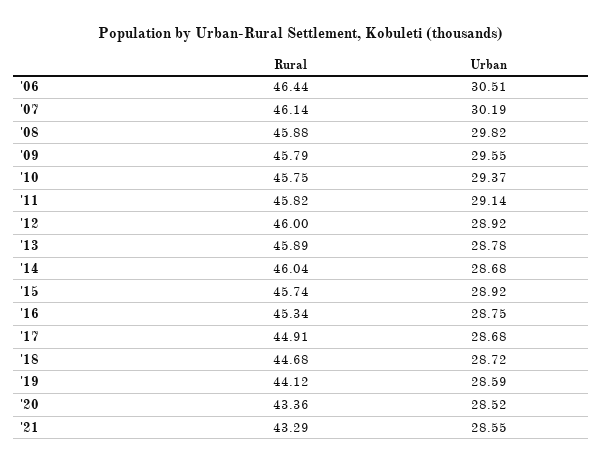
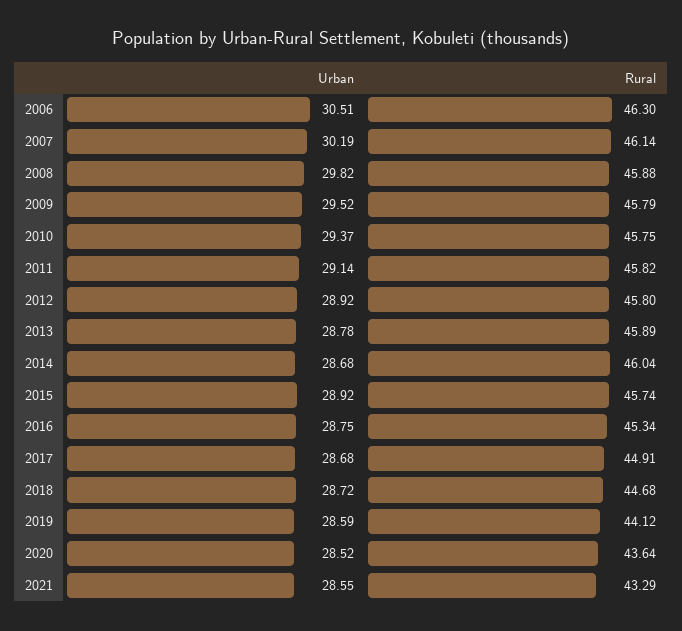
Rural, '06: 46.44 -> 46.3
Urban, '09: 29.55 -> 29.52
Rural, '12: 46 -> 45.8
Rural, '20: 43.36 -> 43.64

